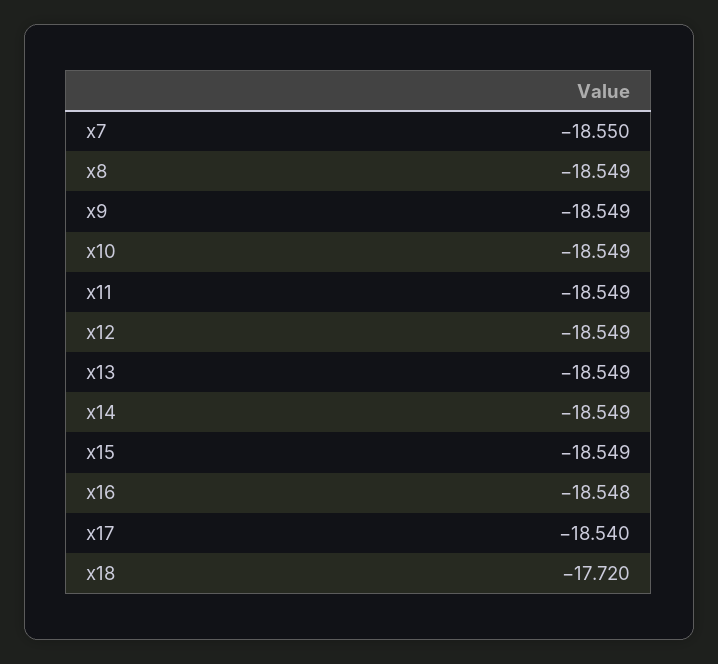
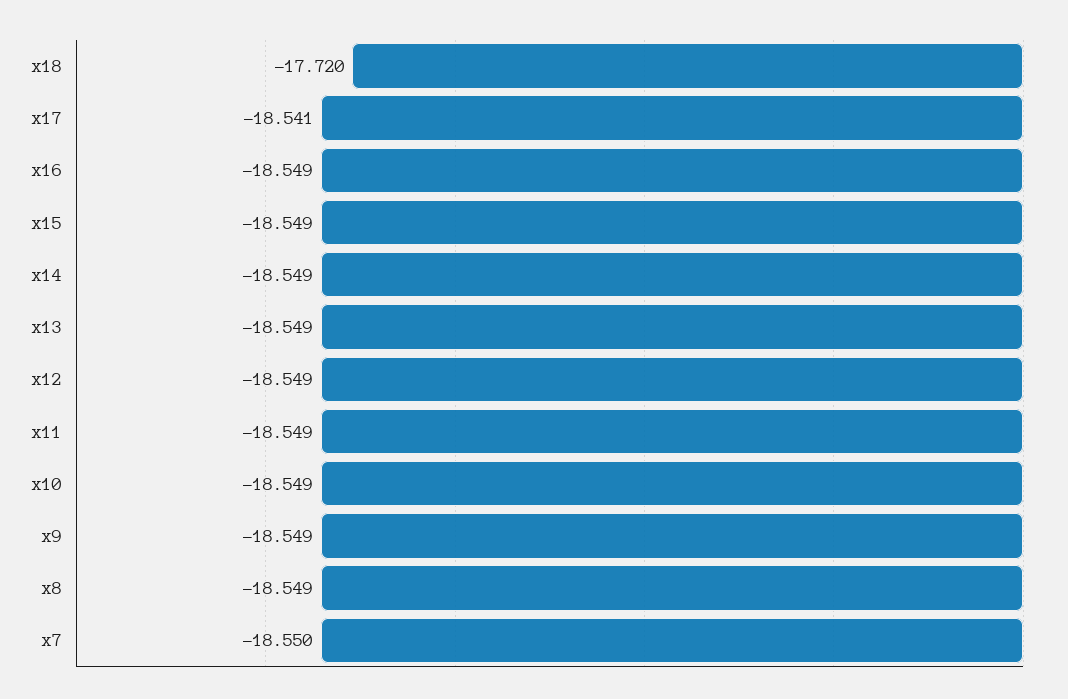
x16: -18.548 -> -18.549
x17: -18.54 -> -18.541

